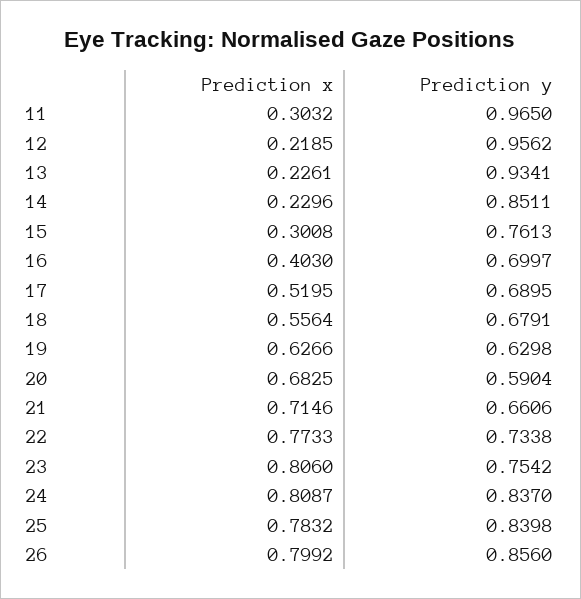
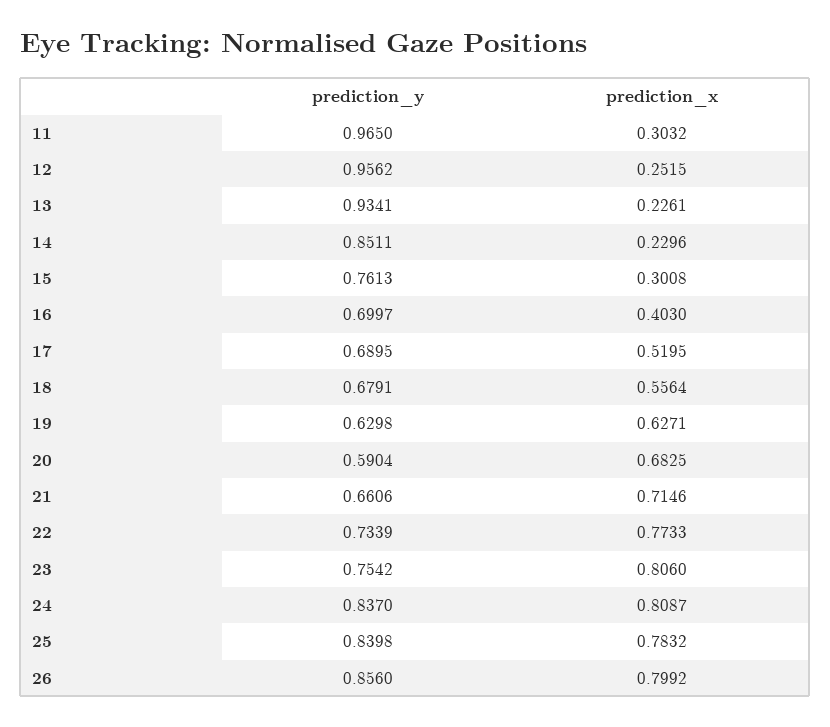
Prediction x, 12: 0.2185 -> 0.2515
Prediction x, 19: 0.6266 -> 0.6271
Prediction y, 22: 0.7338 -> 0.7339

